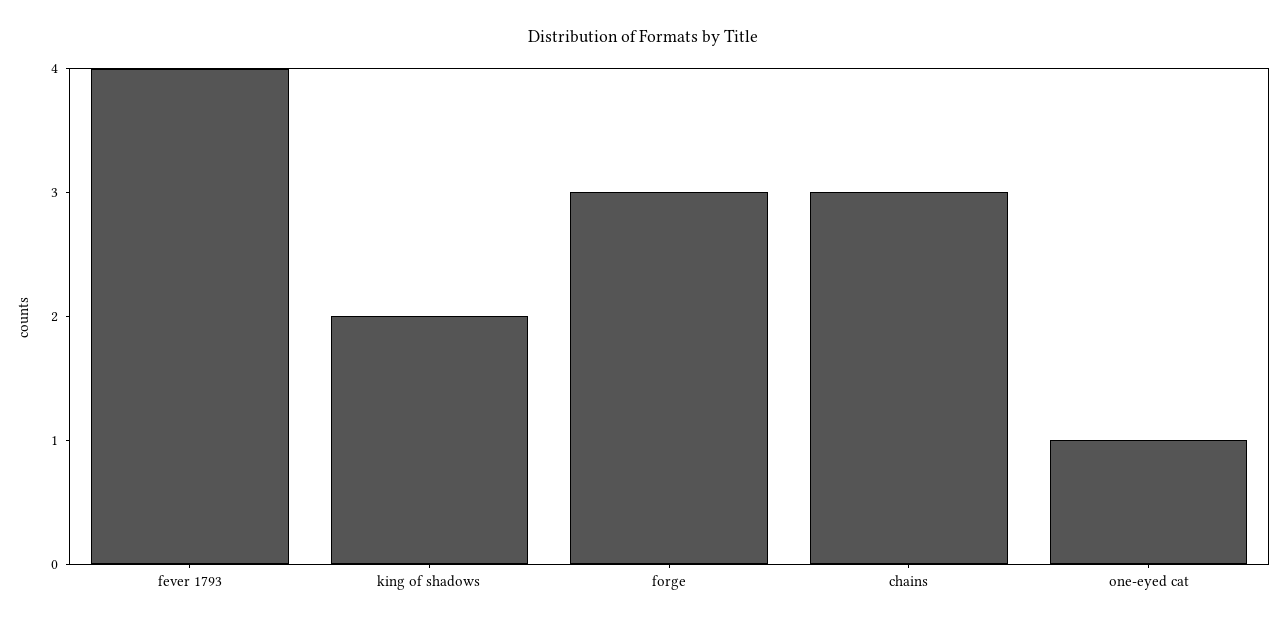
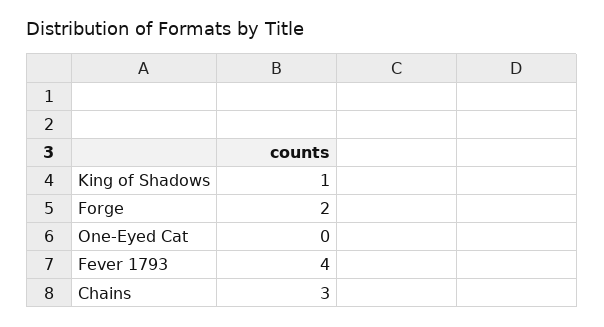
king of shadows: 2 -> 1
forge: 3 -> 2
one-eyed cat: 1 -> 0

